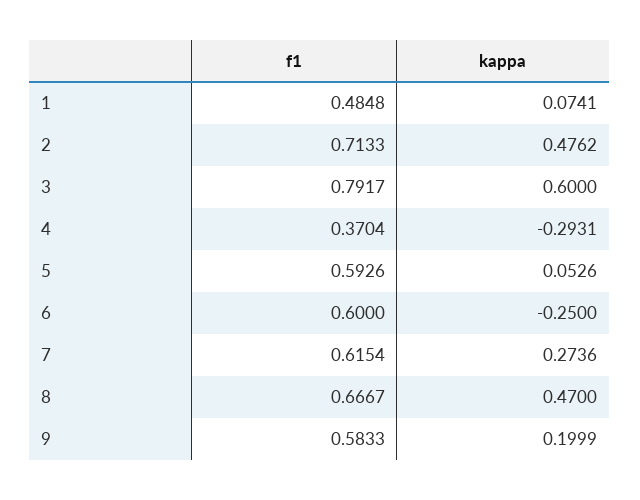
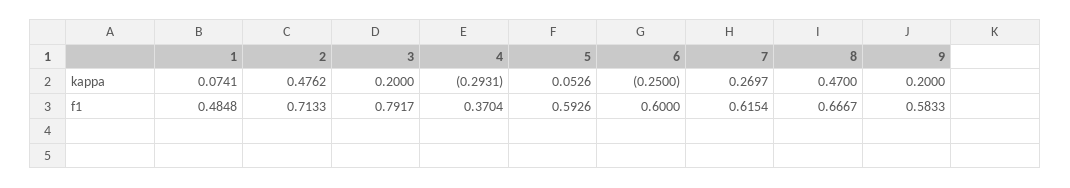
kappa, 3: 0.6 -> 0.2
kappa, 7: 0.2736 -> 0.2697
kappa, 9: 0.1999 -> 0.2

